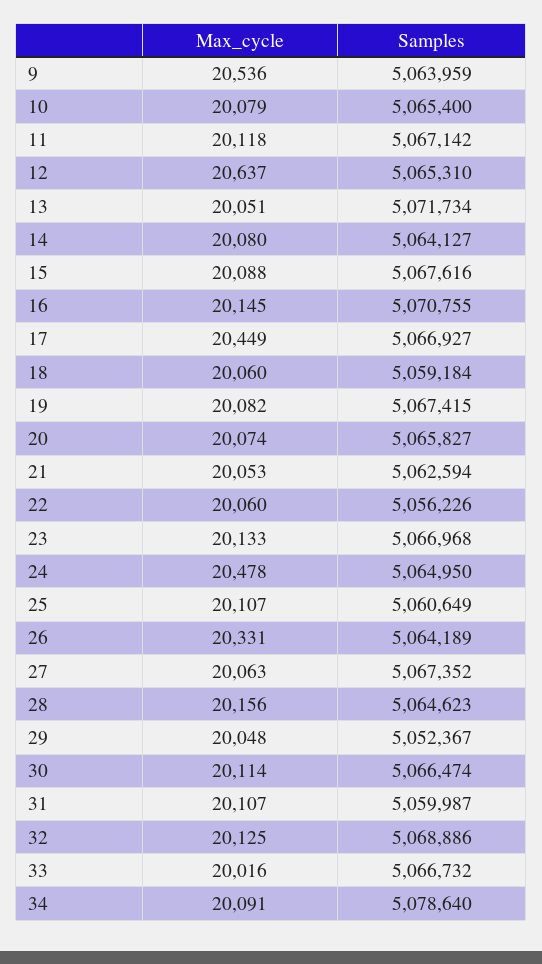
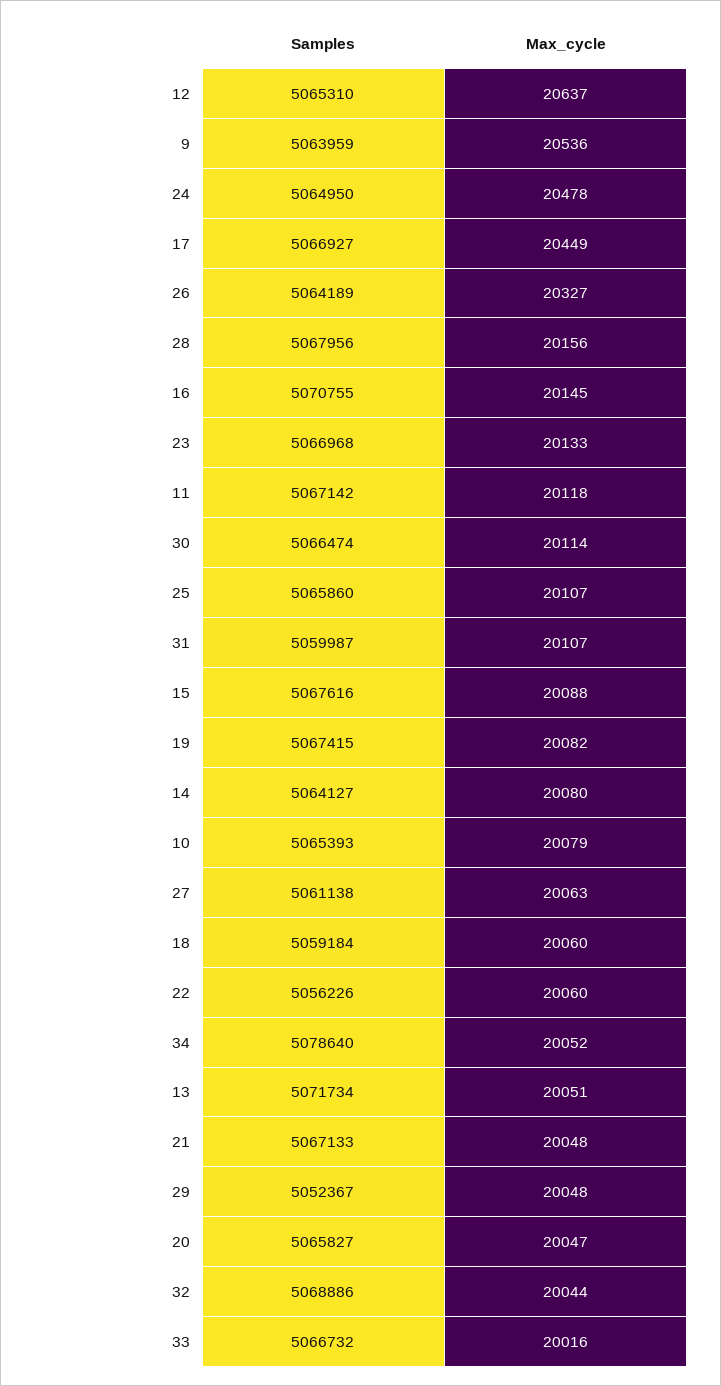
Samples, 10: 5065400 -> 5065393
Max_cycle, 20: 20074 -> 20047
Max_cycle, 21: 20053 -> 20048
Samples, 21: 5062594 -> 5067133
Samples, 25: 5060649 -> 5065860
Max_cycle, 26: 20331 -> 20327
Samples, 27: 5067352 -> 5061138
Samples, 28: 5064623 -> 5067956
Max_cycle, 32: 20125 -> 20044
Max_cycle, 34: 20091 -> 20052

